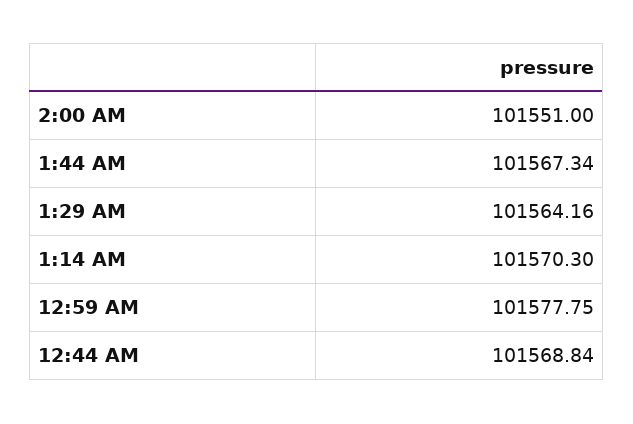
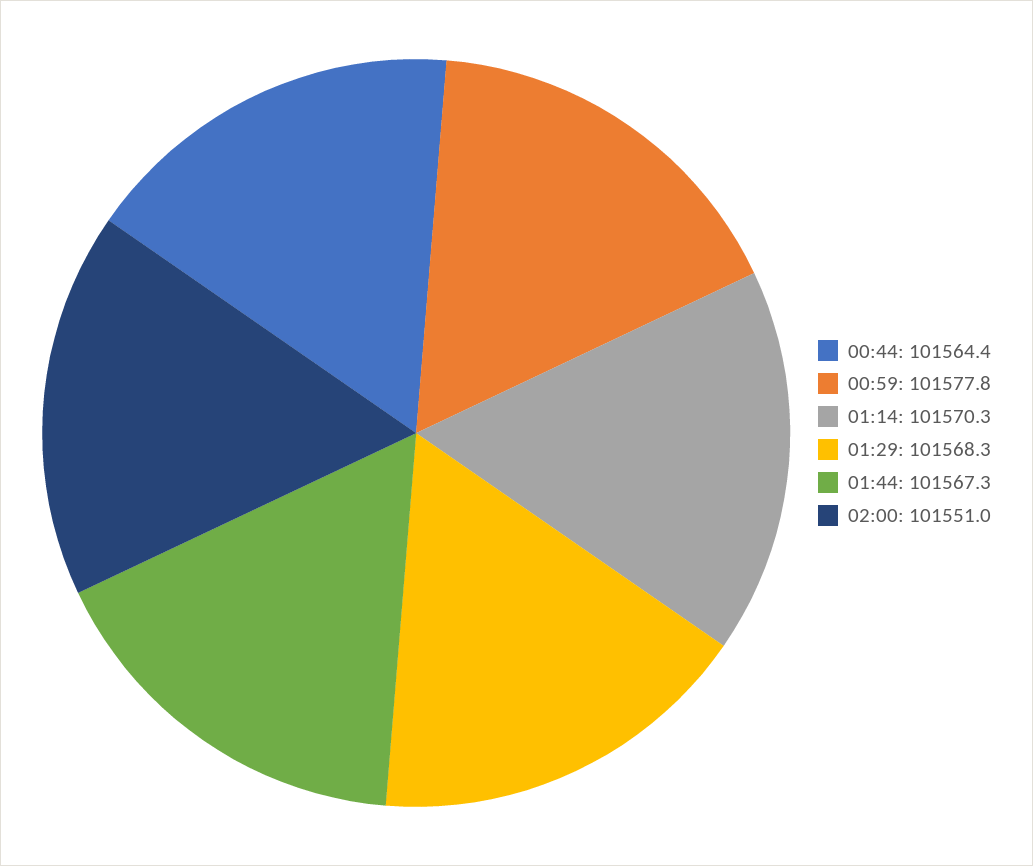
1:29 AM: 101564.16 -> 101568.3
12:44 AM: 101568.84 -> 101564.4

